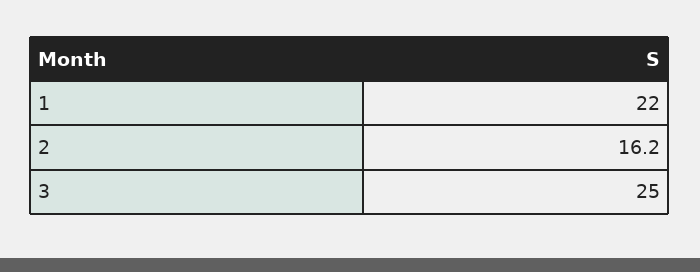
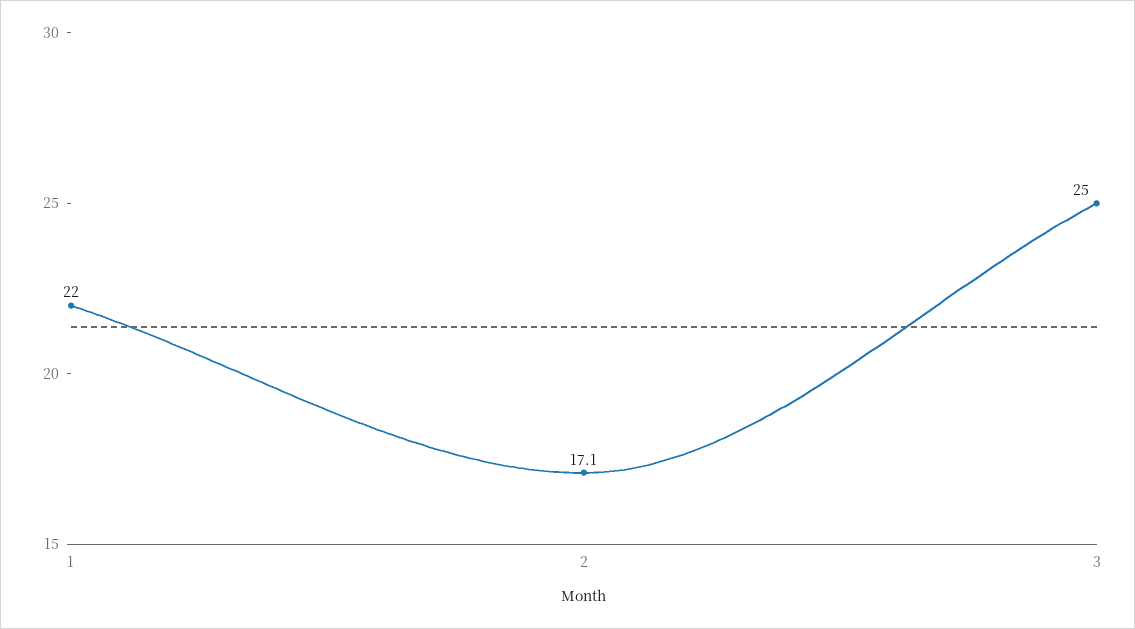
2: 16.2 -> 17.1

